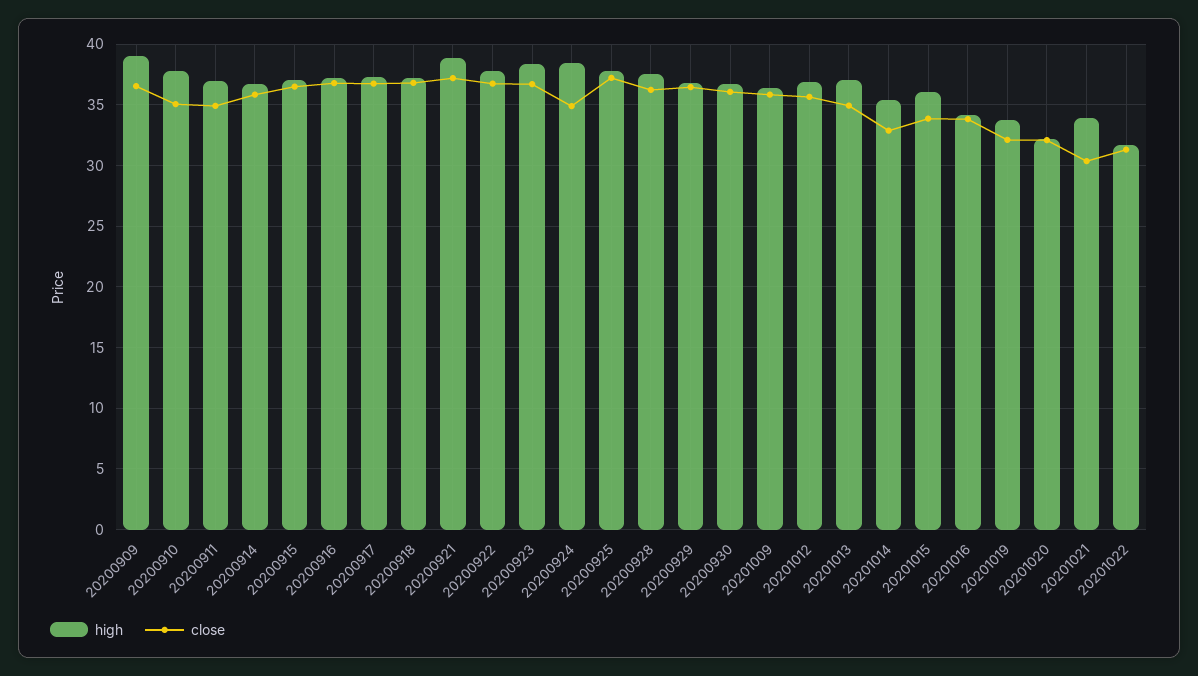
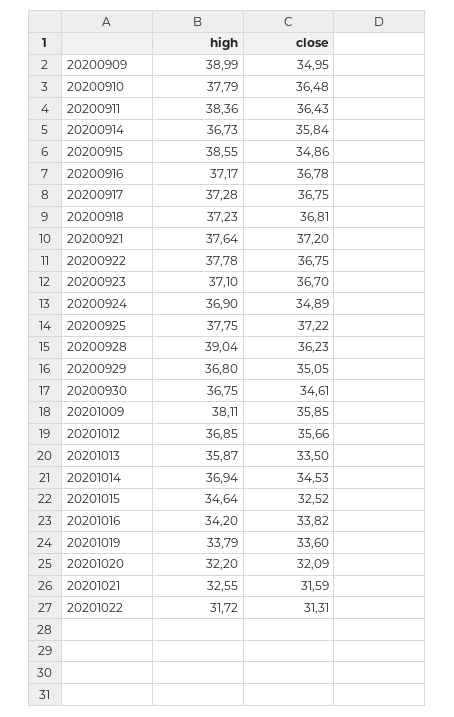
close, 20200909: 36.5 -> 34.95
close, 20200910: 35 -> 36.48
high, 20200911: 37 -> 38.36
close, 20200911: 35 -> 36.43
high, 20200915: 37 -> 38.55
close, 20200915: 36.5 -> 34.86
high, 20200921: 39 -> 37.64
high, 20200923: 38.5 -> 37.1
high, 20200924: 38.5 -> 36.9
high, 20200928: 37.5 -> 39.04
close, 20200929: 36.5 -> 35.05
close, 20200930: 36 -> 34.61
high, 20201009: 36.5 -> 38.11
high, 20201013: 37 -> 35.87
close, 20201013: 35 -> 33.5
high, 20201014: 35.5 -> 36.94
close, 20201014: 33 -> 34.53
high, 20201015: 36 -> 34.64
close, 20201015: 34 -> 32.52
close, 20201019: 32 -> 33.6
high, 20201021: 34 -> 32.55
close, 20201021: 30.5 -> 31.59

